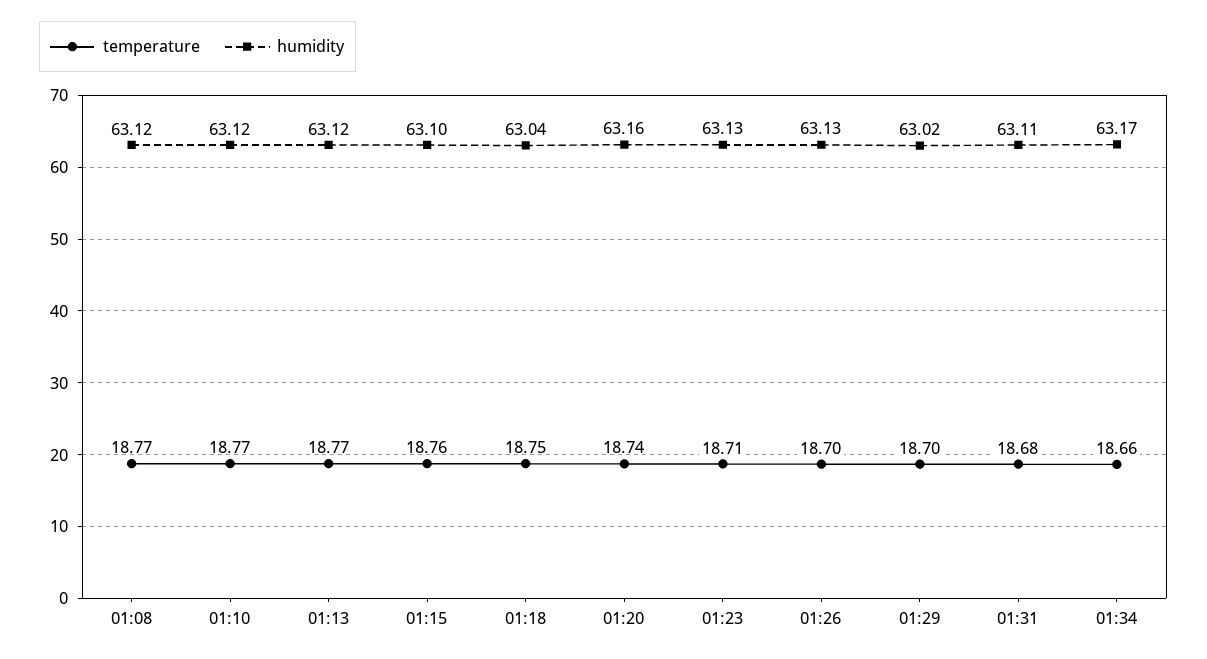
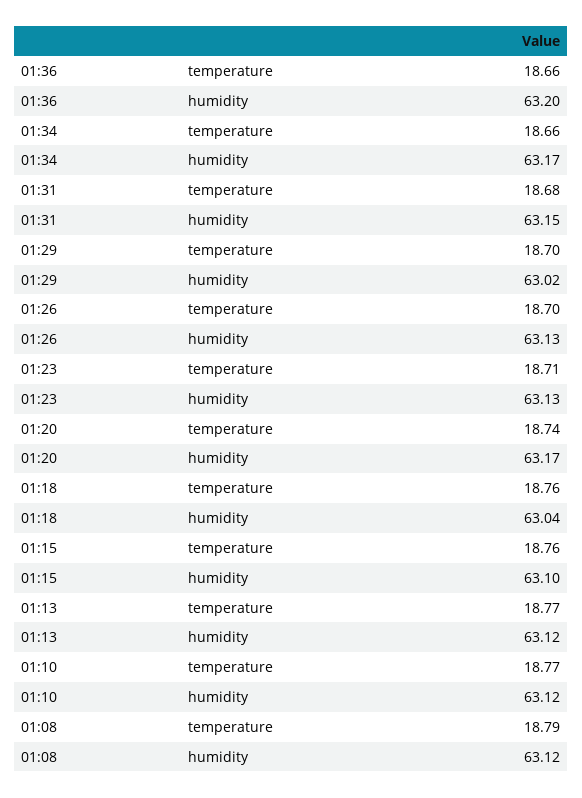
temperature, 01:08: 18.77 -> 18.79
temperature, 01:18: 18.75 -> 18.76
humidity, 01:20: 63.16 -> 63.17
humidity, 01:31: 63.11 -> 63.15
temperature, 01:36: none -> 18.66
humidity, 01:36: none -> 63.2

